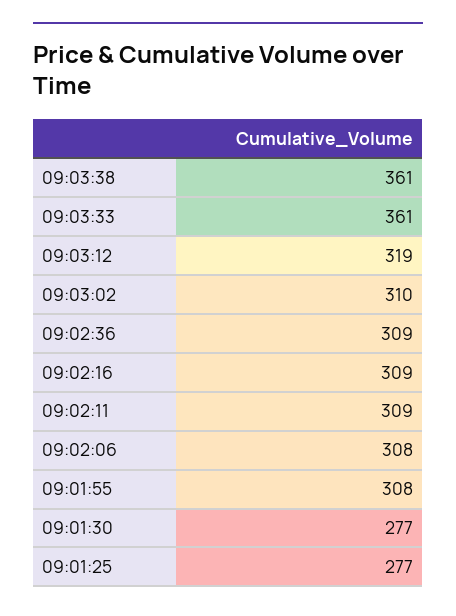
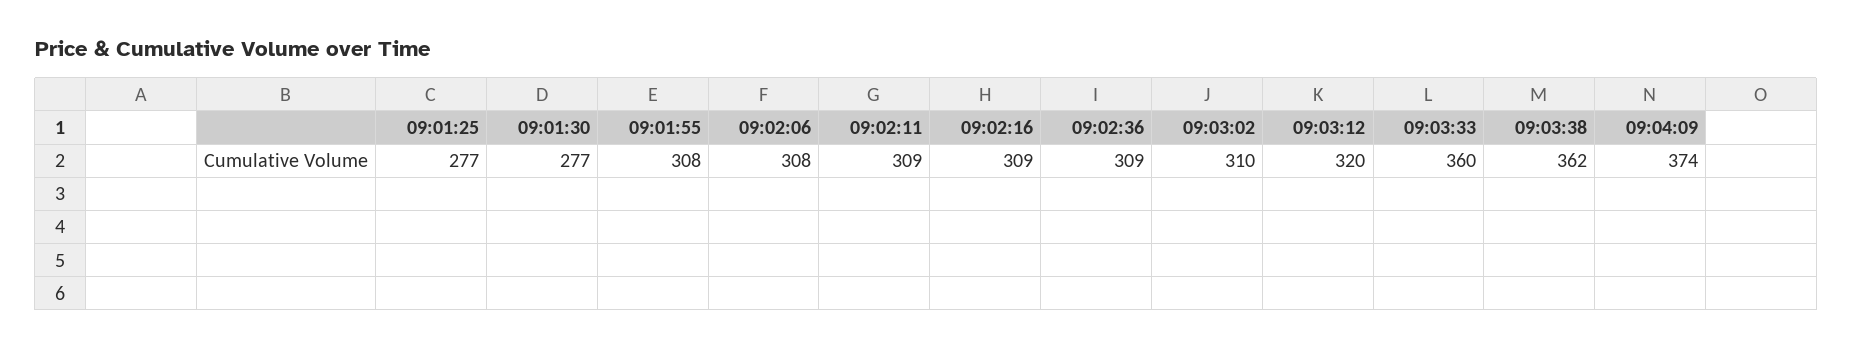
09:03:38: 361 -> 362
09:03:33: 361 -> 360
09:03:12: 319 -> 320
09:04:09: none -> 374

